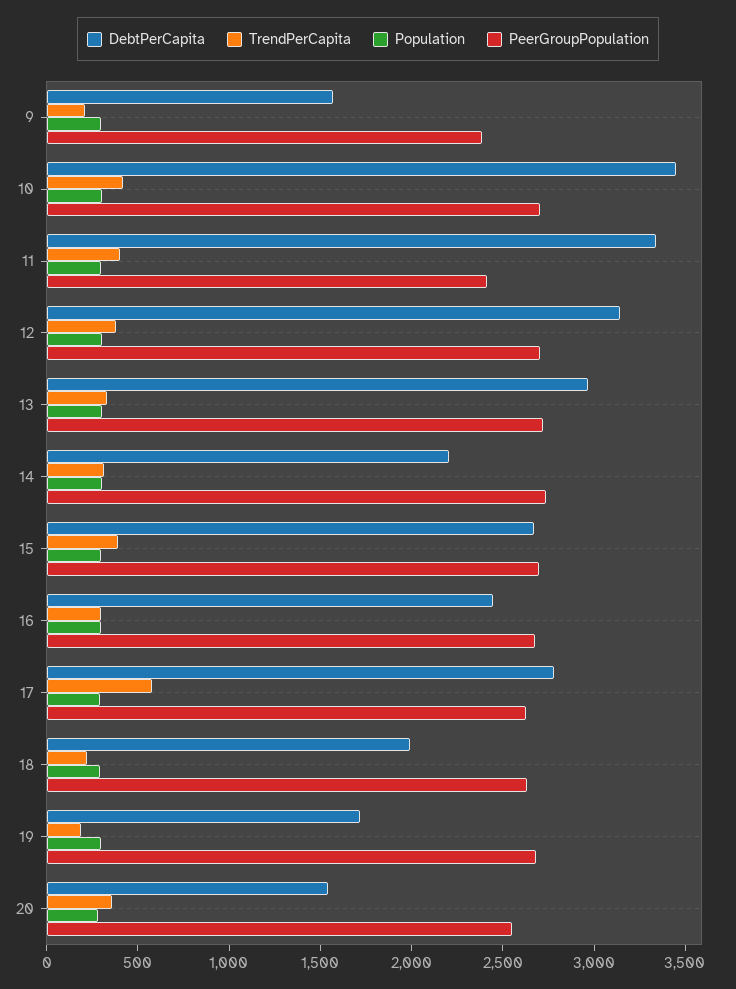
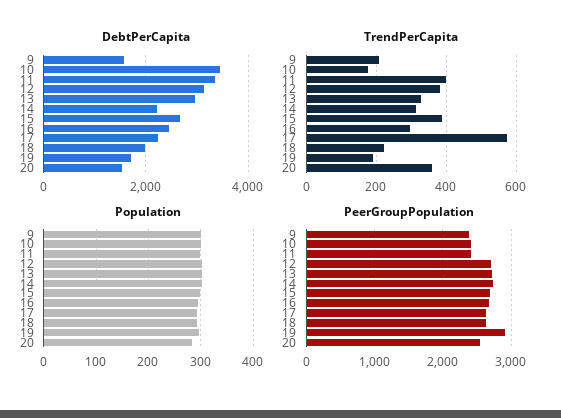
TrendPerCapita, 10: 400 -> 180
PeerGroupPopulation, 10: 2700 -> 2400
DebtPerCapita, 17: 2800 -> 2200
PeerGroupPopulation, 19: 2700 -> 2900

